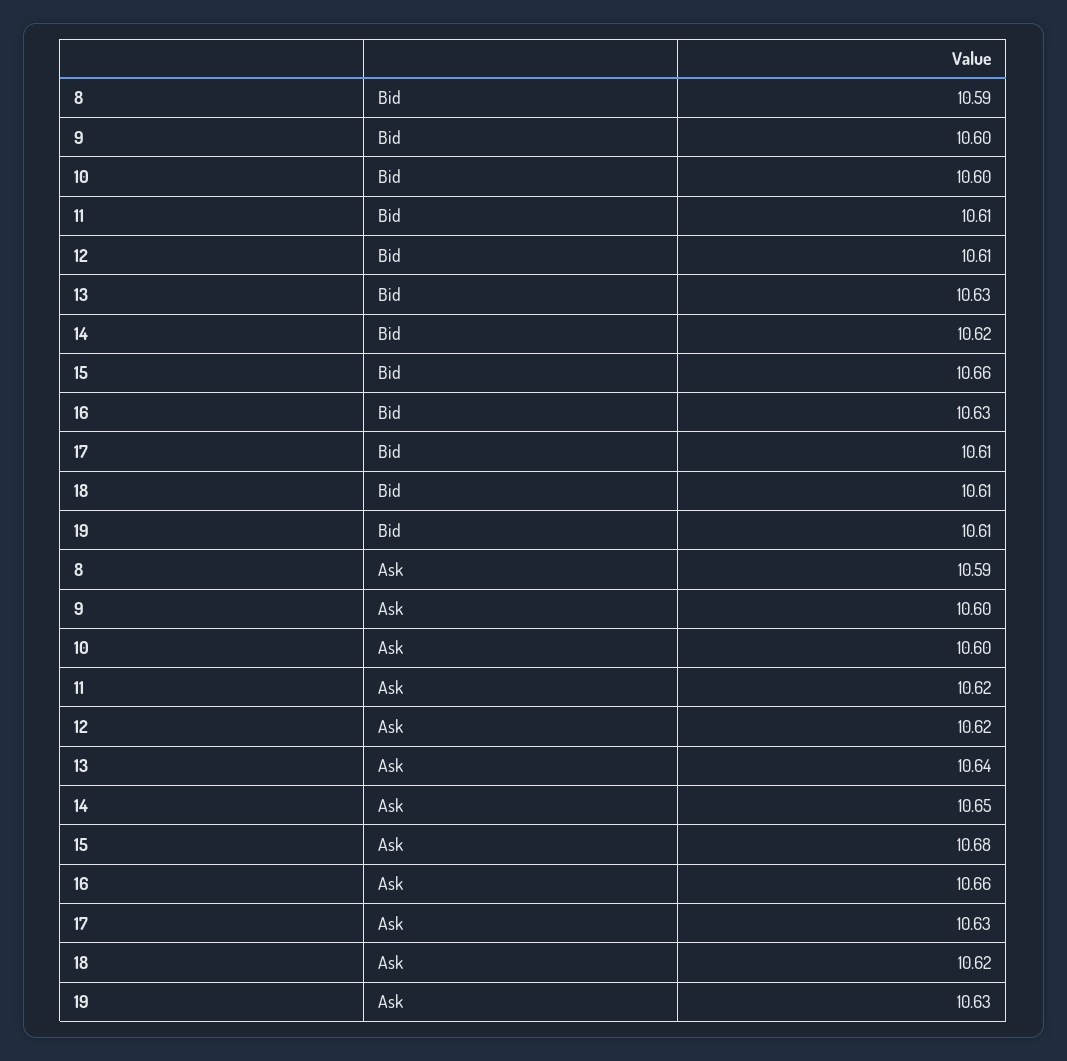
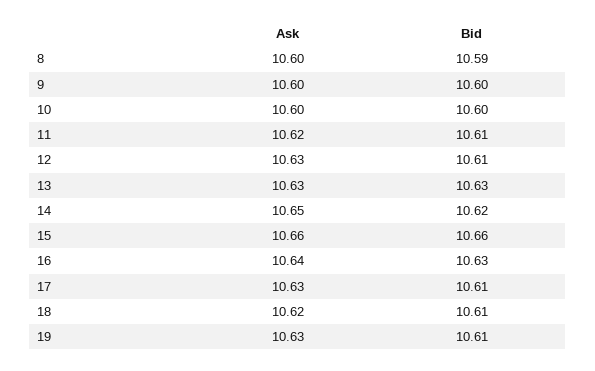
8, Ask: 10.59 -> 10.6
12, Ask: 10.62 -> 10.63
13, Ask: 10.64 -> 10.63
15, Ask: 10.68 -> 10.66
16, Ask: 10.66 -> 10.64

